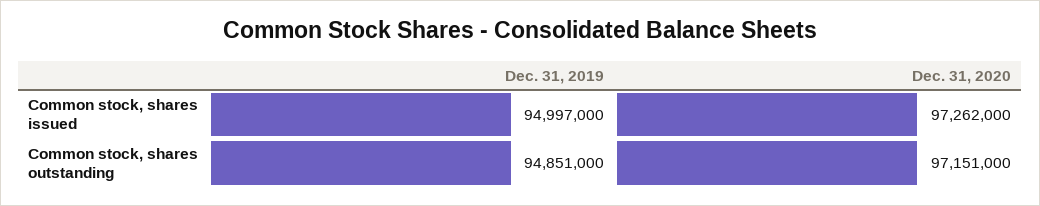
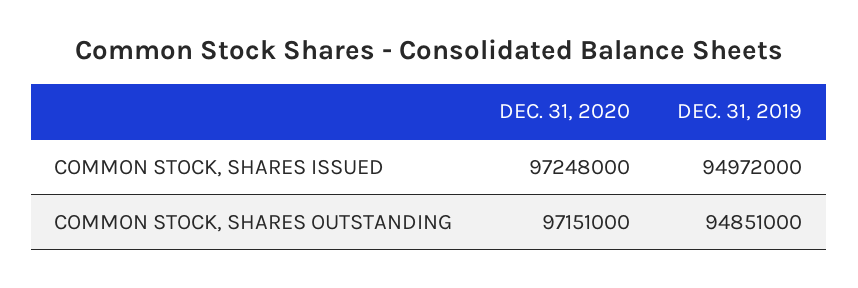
Dec. 31, 2019, Common stock, shares issued: 94997000 -> 94972000
Dec. 31, 2020, Common stock, shares issued: 97262000 -> 97248000

